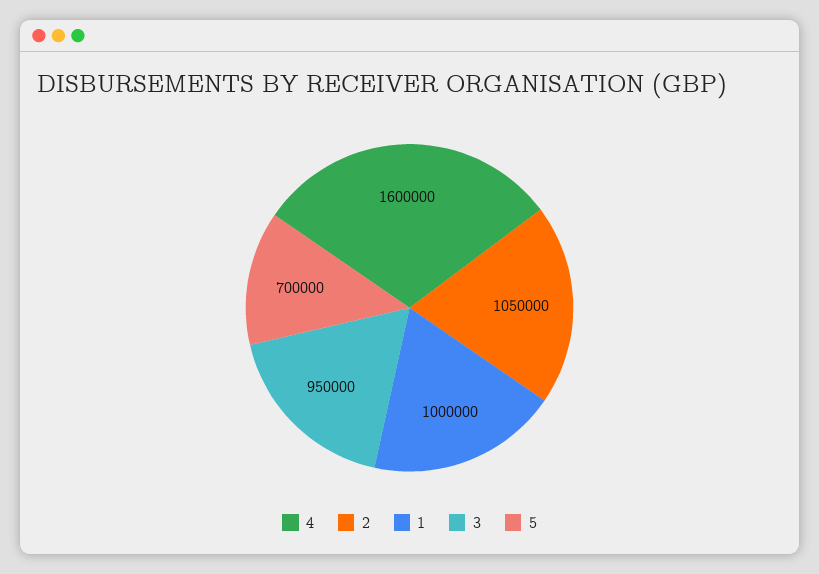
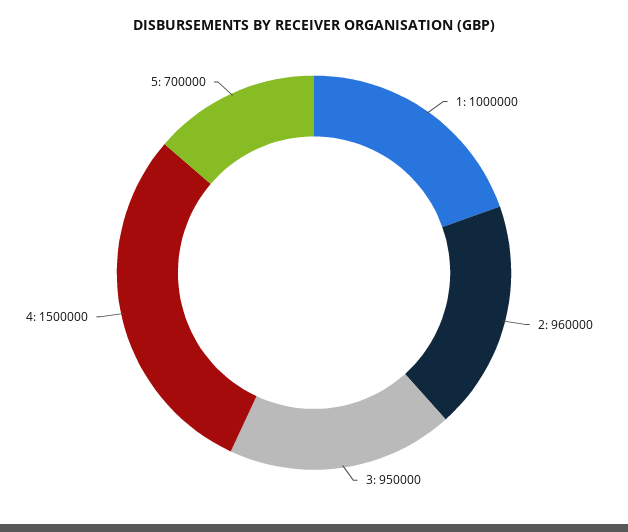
4: 1600000 -> 1500000
2: 1050000 -> 960000

